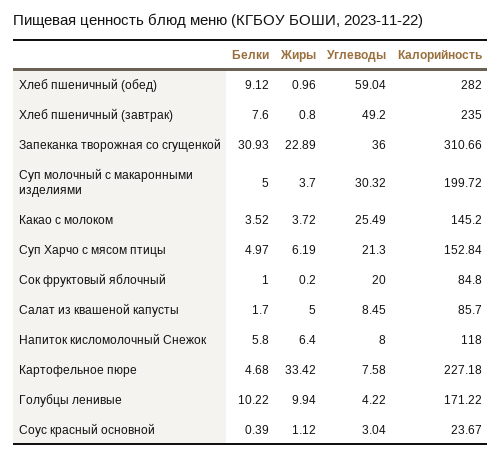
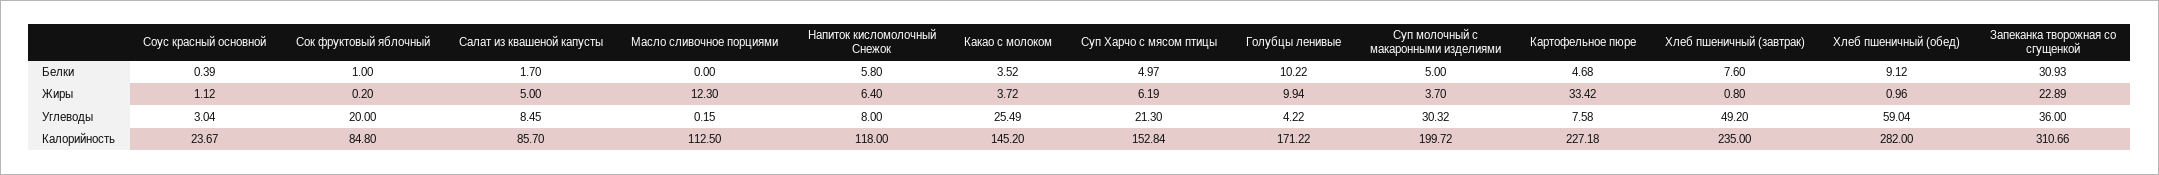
Белки, Масло сливочное порциями: none -> 0
Жиры, Масло сливочное порциями: none -> 12.3
Углеводы, Масло сливочное порциями: none -> 0.15
Калорийность, Масло сливочное порциями: none -> 112.5

